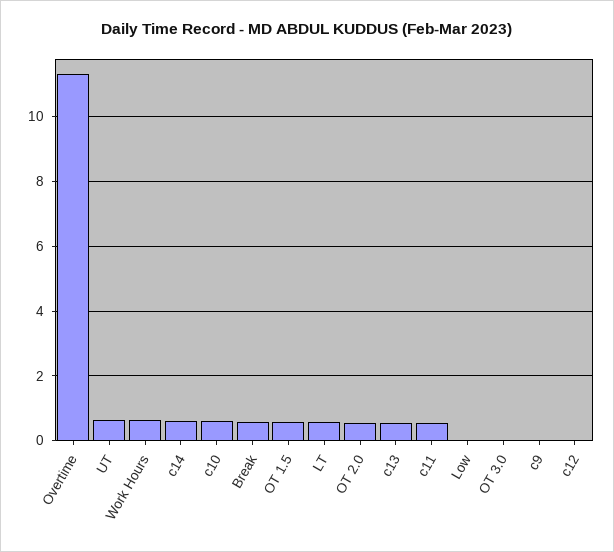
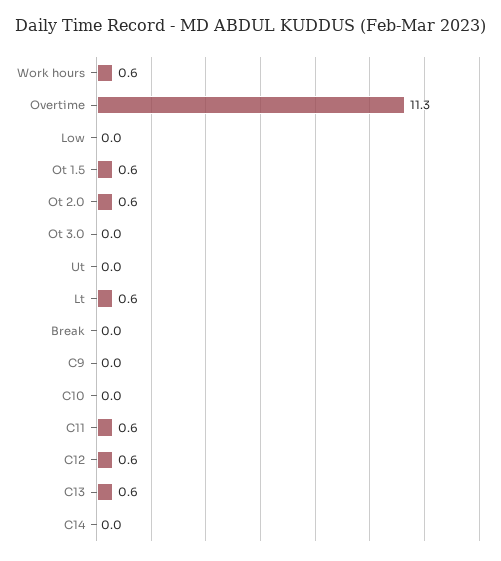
UT: 0.6 -> 0
c14: 0.6 -> 0
c10: 0.6 -> 0
Break: 0.6 -> 0
c12: 0 -> 0.6

